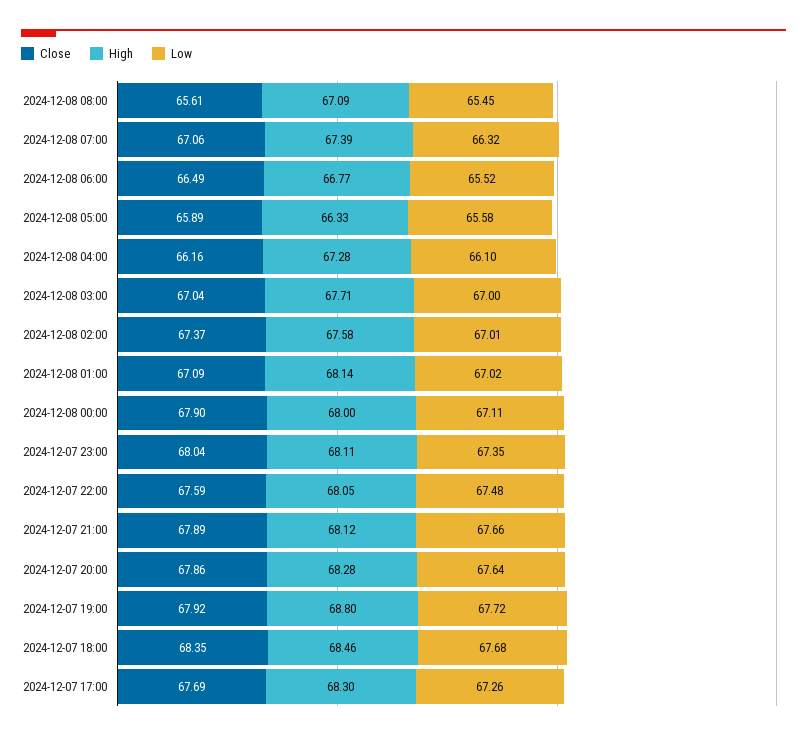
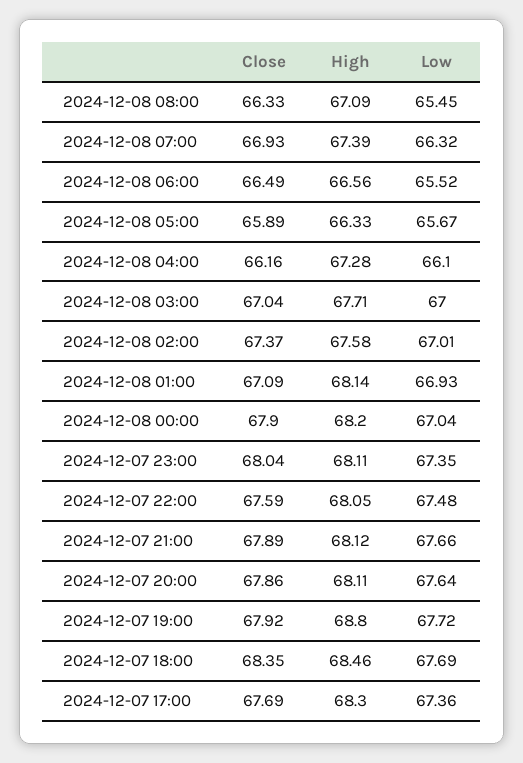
Close, 2024-12-08 08:00: 65.61 -> 66.33
Close, 2024-12-08 07:00: 67.06 -> 66.93
High, 2024-12-08 06:00: 66.77 -> 66.56
Low, 2024-12-08 05:00: 65.58 -> 65.67
Low, 2024-12-08 01:00: 67.02 -> 66.93
High, 2024-12-08 00:00: 68 -> 68.2
Low, 2024-12-08 00:00: 67.11 -> 67.04
High, 2024-12-07 20:00: 68.28 -> 68.11
Low, 2024-12-07 18:00: 67.68 -> 67.69
Low, 2024-12-07 17:00: 67.26 -> 67.36

